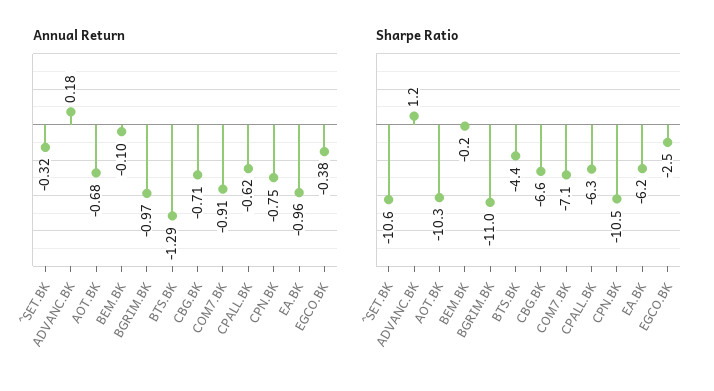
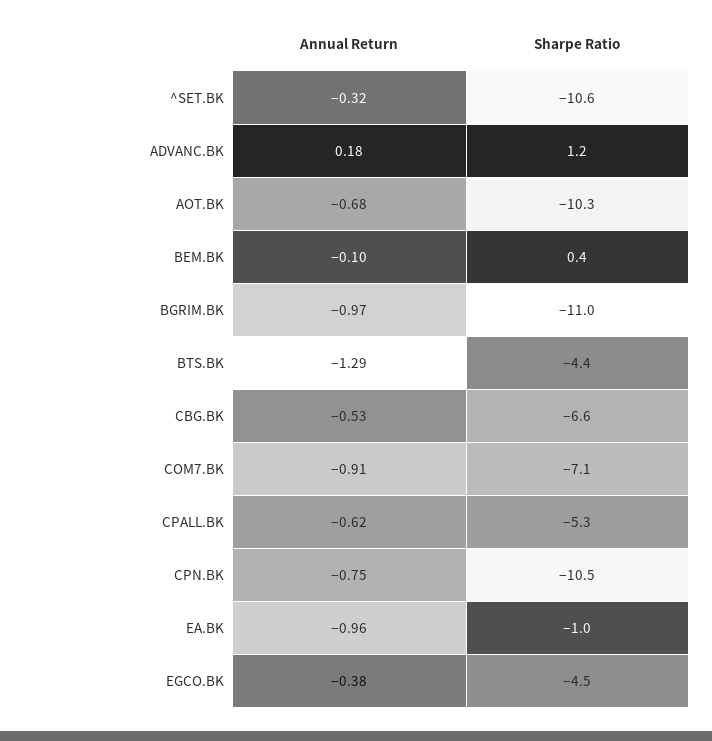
Annual Return, CBG.BK: -0.71 -> -0.53
Sharpe Ratio, BEM.BK: -0.2 -> 0.4
Sharpe Ratio, CPALL.BK: -6.3 -> -5.3
Sharpe Ratio, EA.BK: -6.2 -> -1
Sharpe Ratio, EGCO.BK: -2.5 -> -4.5

